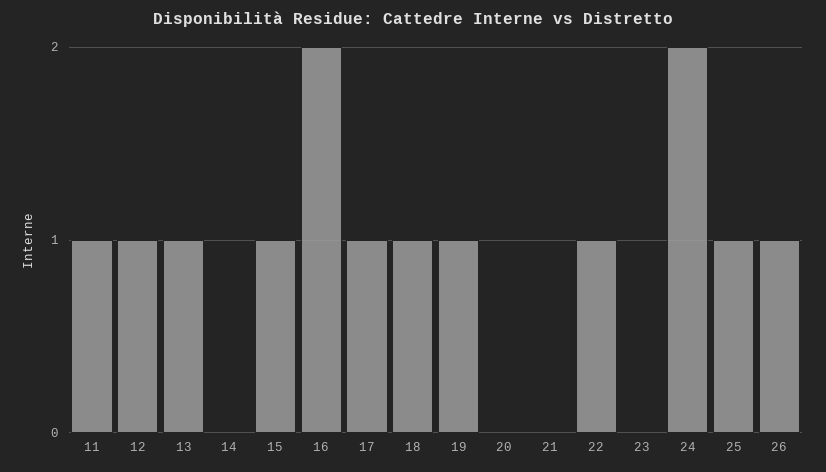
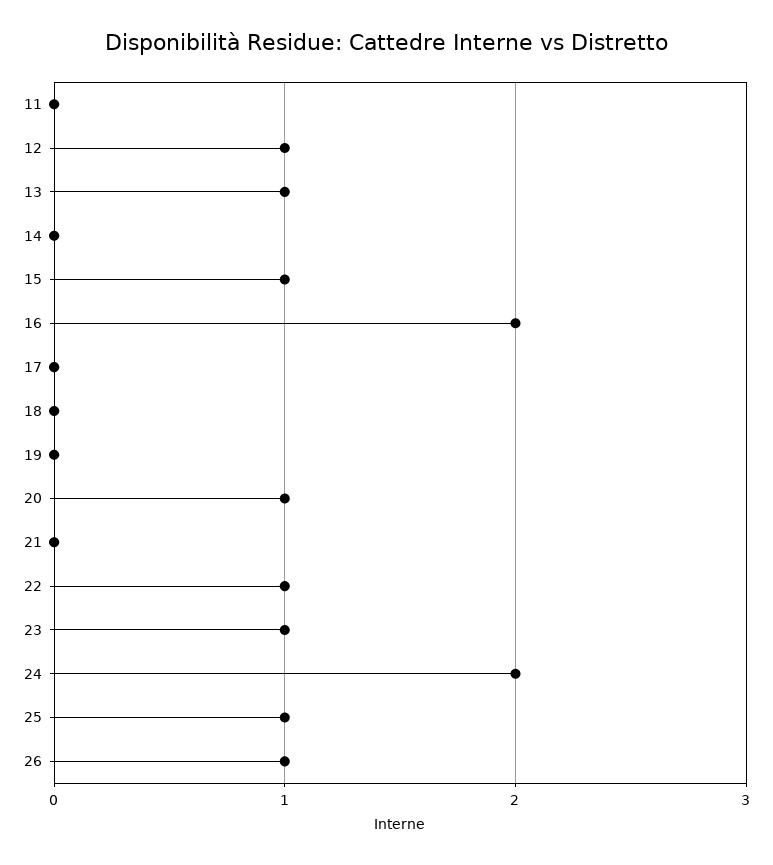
11: 1 -> 0
17: 1 -> 0
18: 1 -> 0
19: 1 -> 0
20: 0 -> 1
23: 0 -> 1

